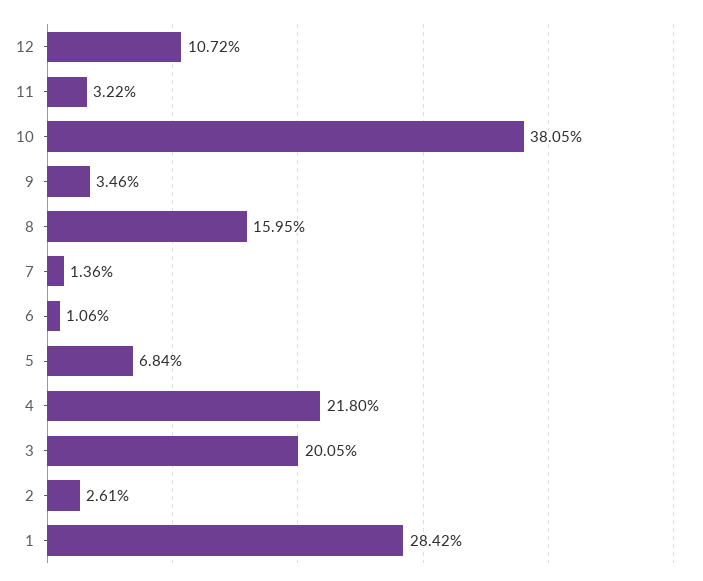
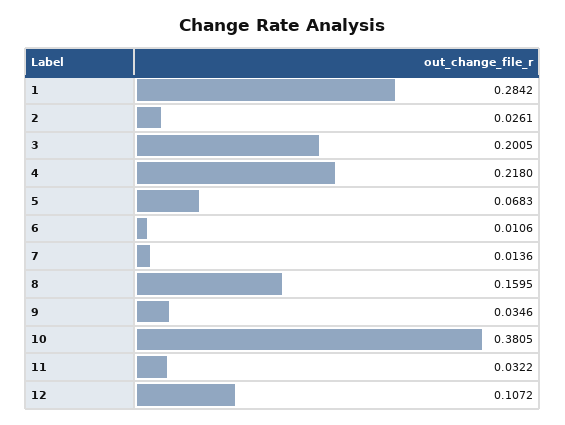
5: 0.0684 -> 0.0683

